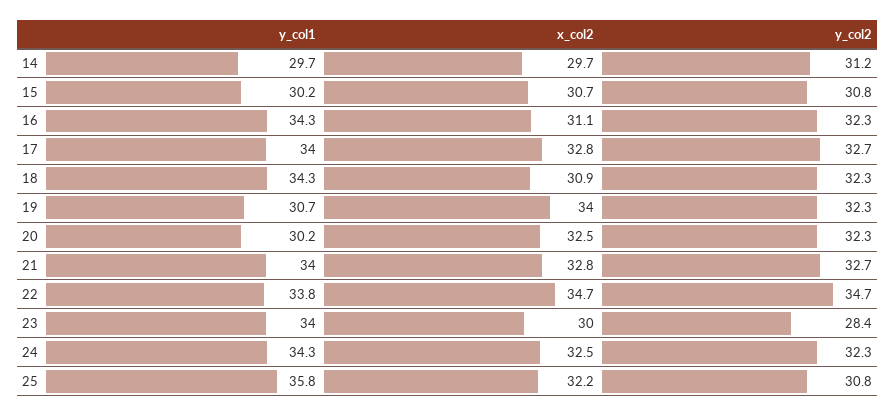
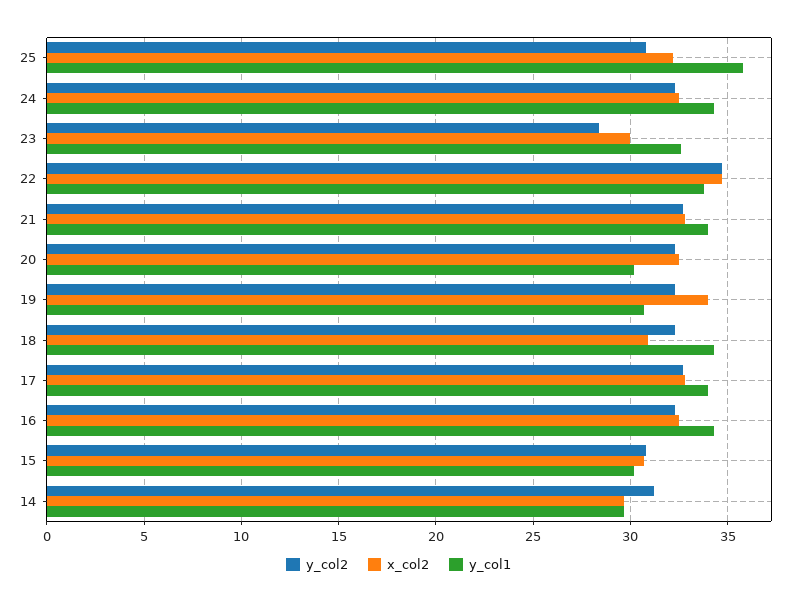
x_col2, 16: 31.1 -> 32.5
y_col1, 23: 34 -> 32.5

